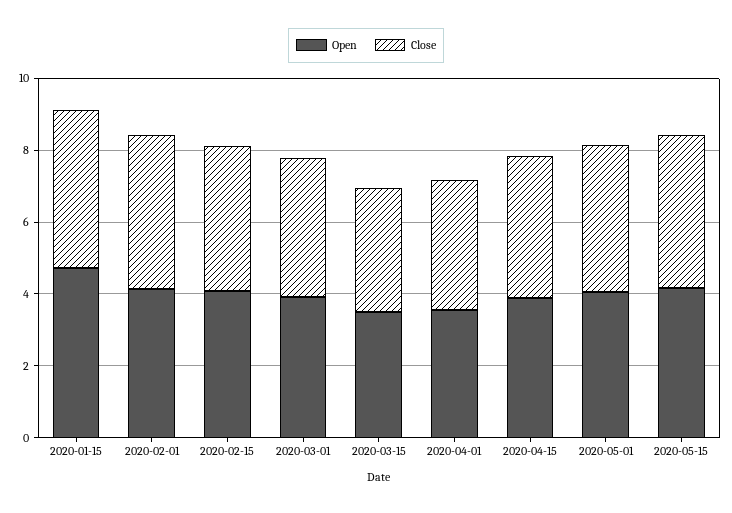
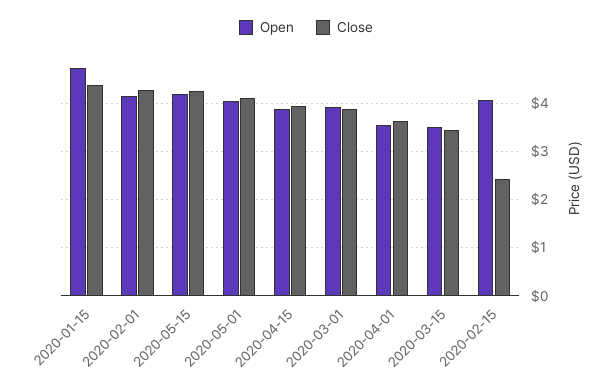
Close, 2020-02-15: 4 -> 2.4

